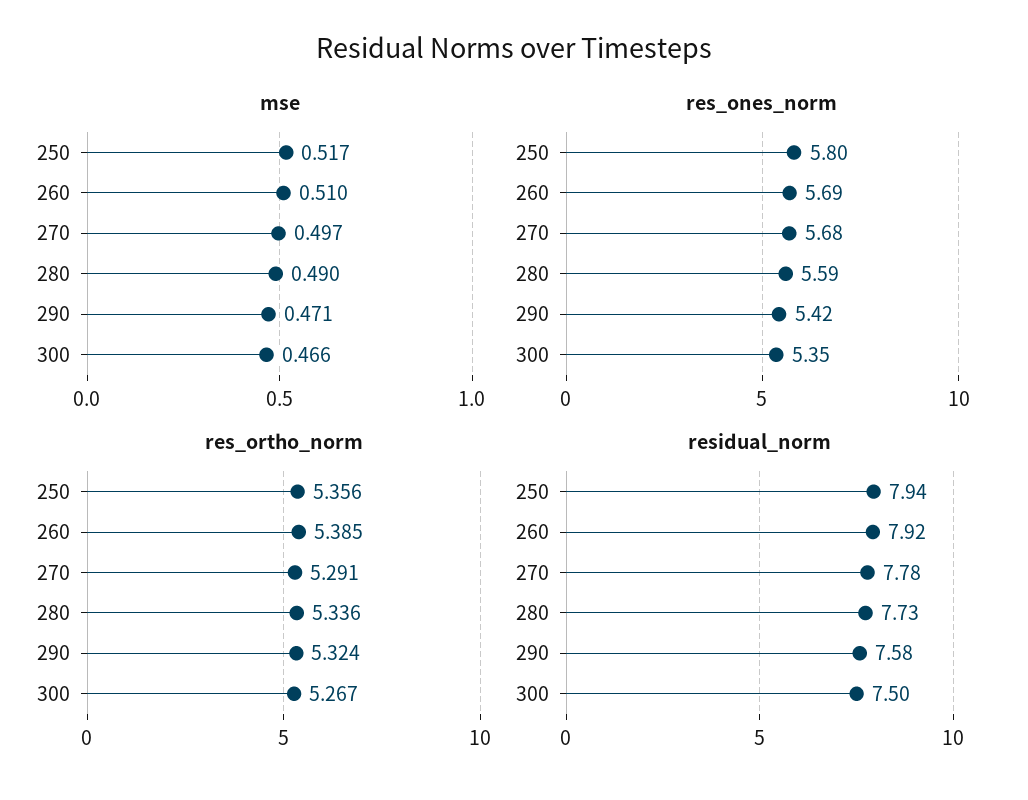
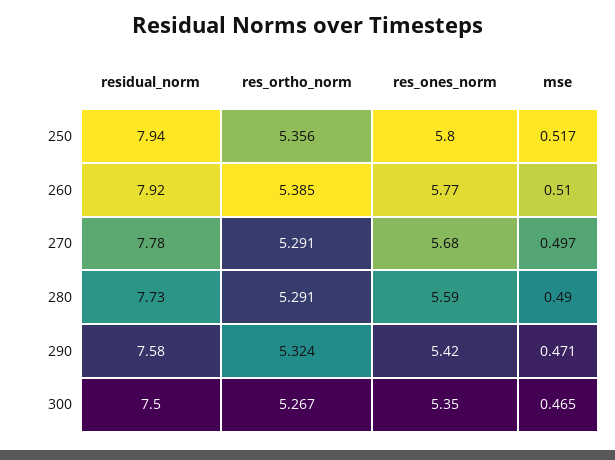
mse, 300: 0.466 -> 0.465
res_ones_norm, 260: 5.69 -> 5.77
res_ortho_norm, 280: 5.336 -> 5.291

